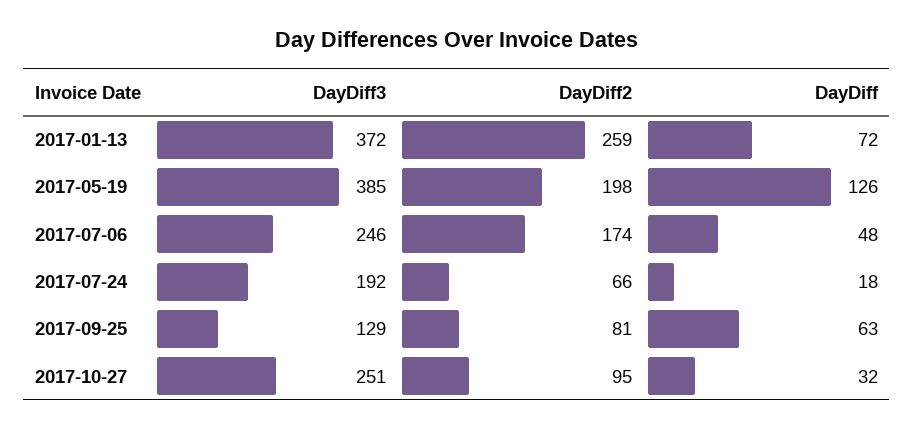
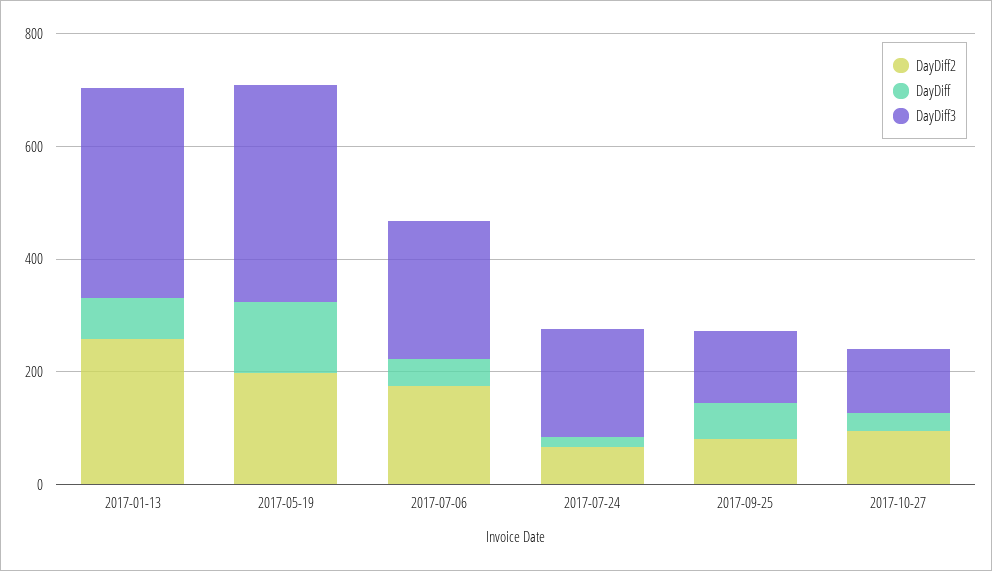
DayDiff3, 2017-10-27: 251 -> 100

